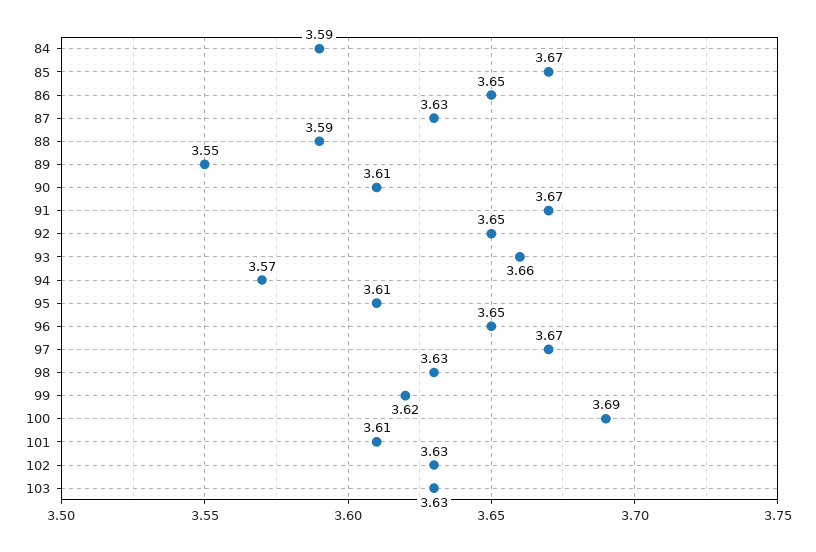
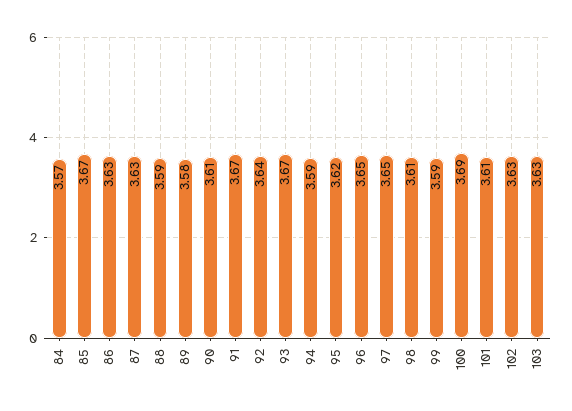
84: 3.59 -> 3.57
86: 3.65 -> 3.63
89: 3.55 -> 3.58
92: 3.65 -> 3.64
93: 3.66 -> 3.67
94: 3.57 -> 3.59
95: 3.61 -> 3.62
97: 3.67 -> 3.65
98: 3.63 -> 3.61
99: 3.62 -> 3.59

